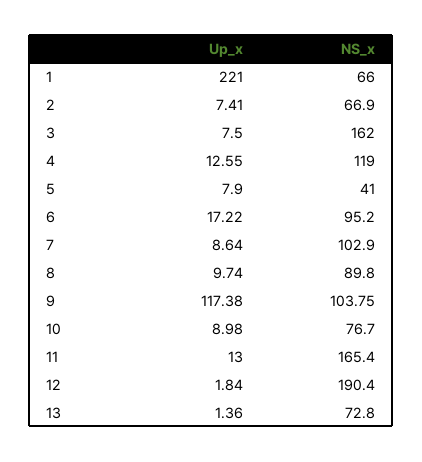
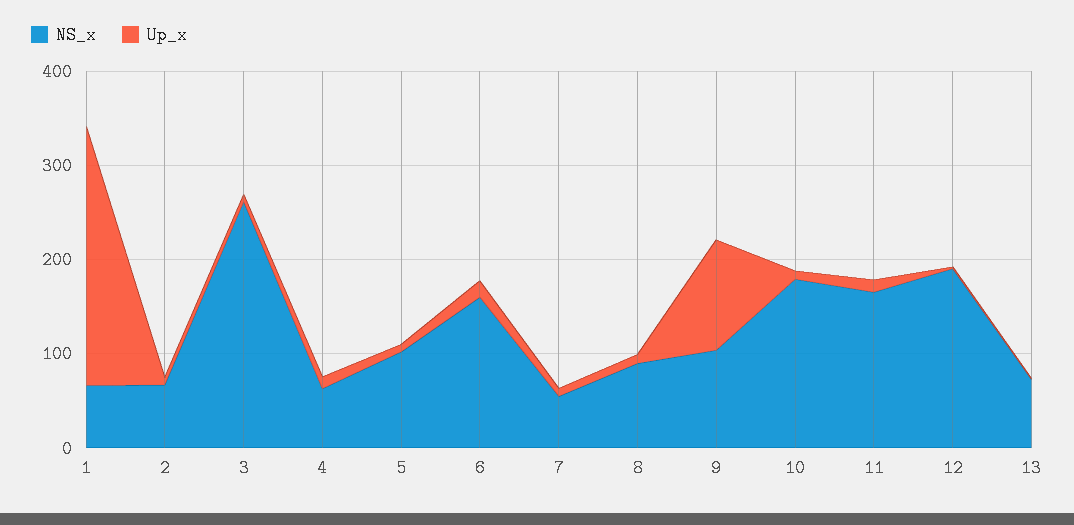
Up_x, 1: 221 -> 280
NS_x, 3: 162 -> 260
NS_x, 4: 119 -> 60
NS_x, 5: 41 -> 100
NS_x, 6: 95.2 -> 160
NS_x, 7: 102.9 -> 60
NS_x, 10: 76.7 -> 180

